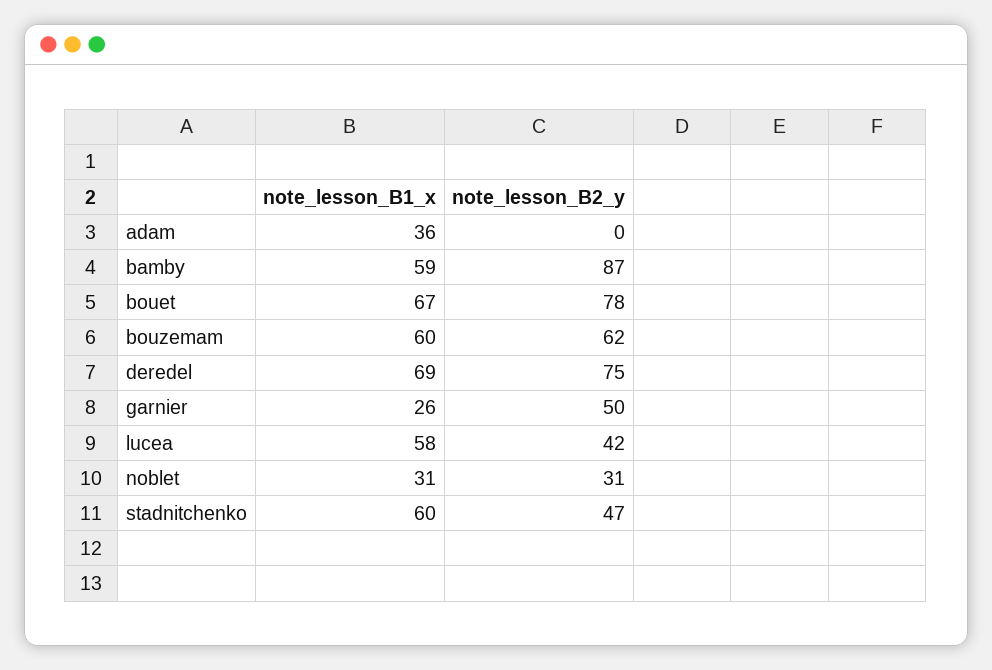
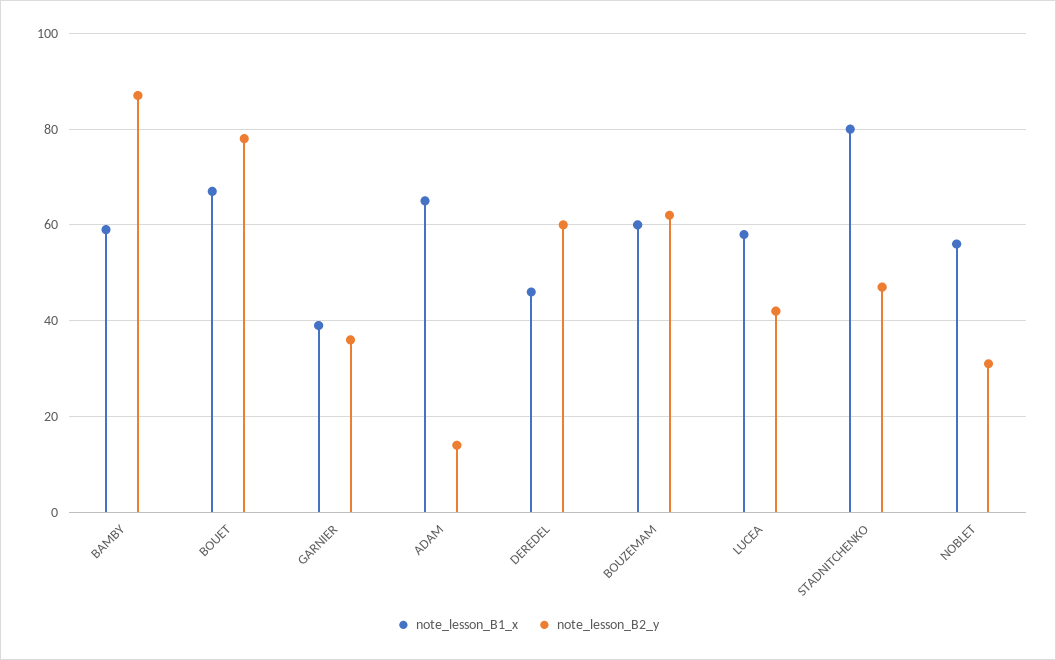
note_lesson_B1_x, adam: 36 -> 65
note_lesson_B2_y, adam: 0 -> 15
note_lesson_B1_x, deredel: 69 -> 45
note_lesson_B2_y, deredel: 75 -> 60
note_lesson_B1_x, garnier: 26 -> 40
note_lesson_B2_y, garnier: 50 -> 35
note_lesson_B1_x, noblet: 31 -> 55
note_lesson_B1_x, stadnitchenko: 60 -> 80

